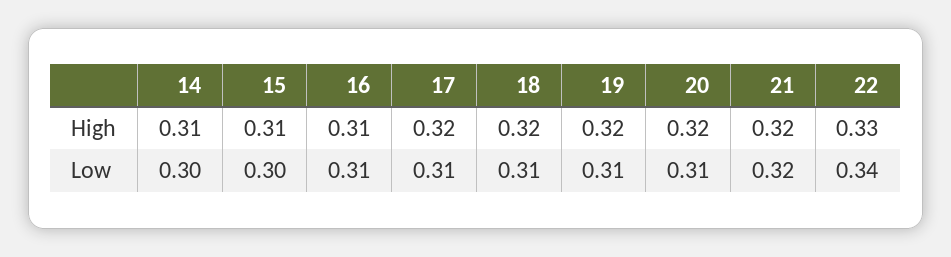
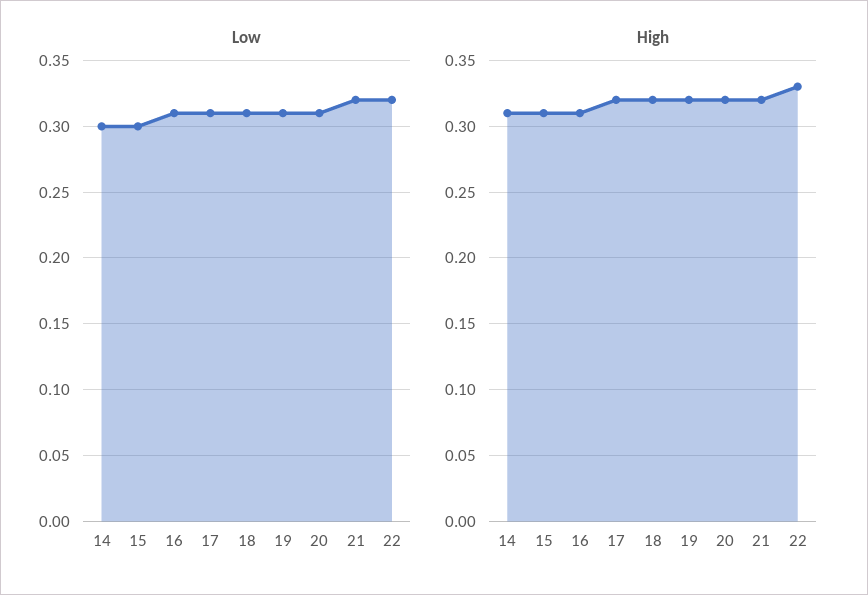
Low, 22: 0.34 -> 0.32

